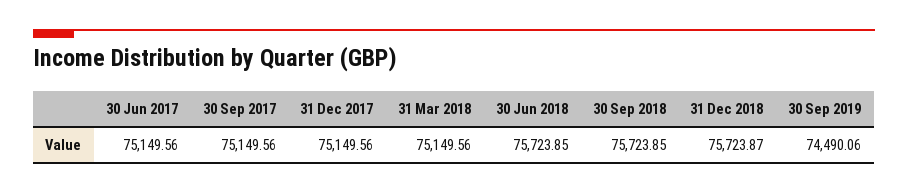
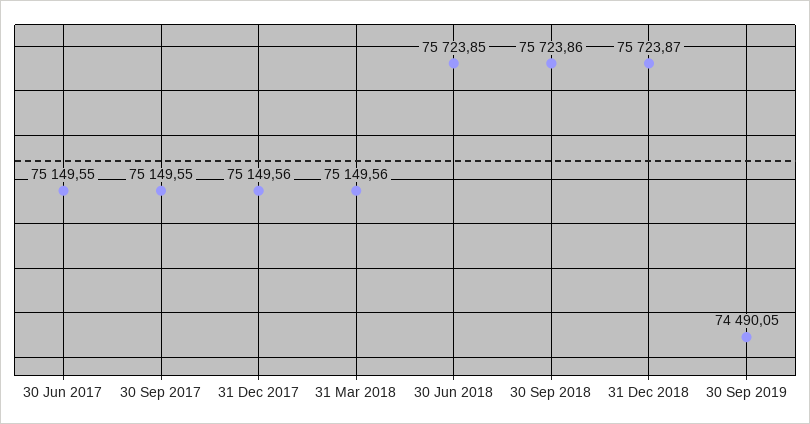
30 Jun 2017: 75149.56 -> 75149.55
30 Sep 2017: 75149.56 -> 75149.55
30 Sep 2018: 75723.85 -> 75723.86
30 Sep 2019: 74490.06 -> 74490.05

